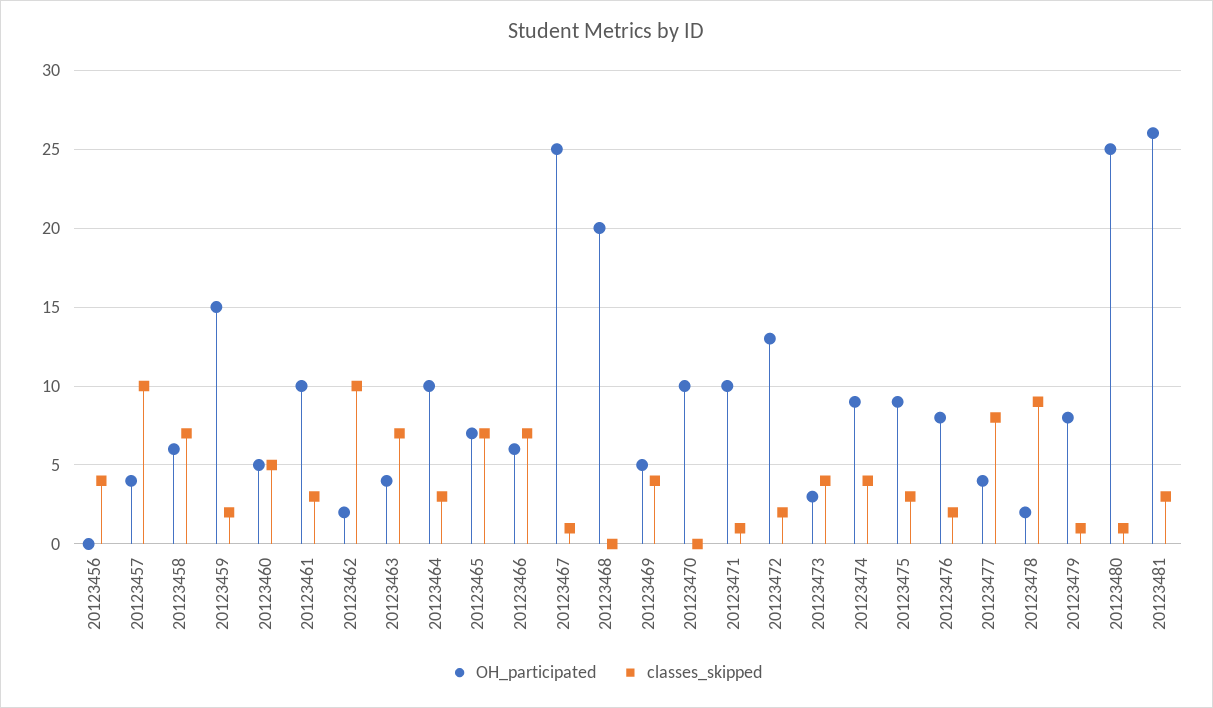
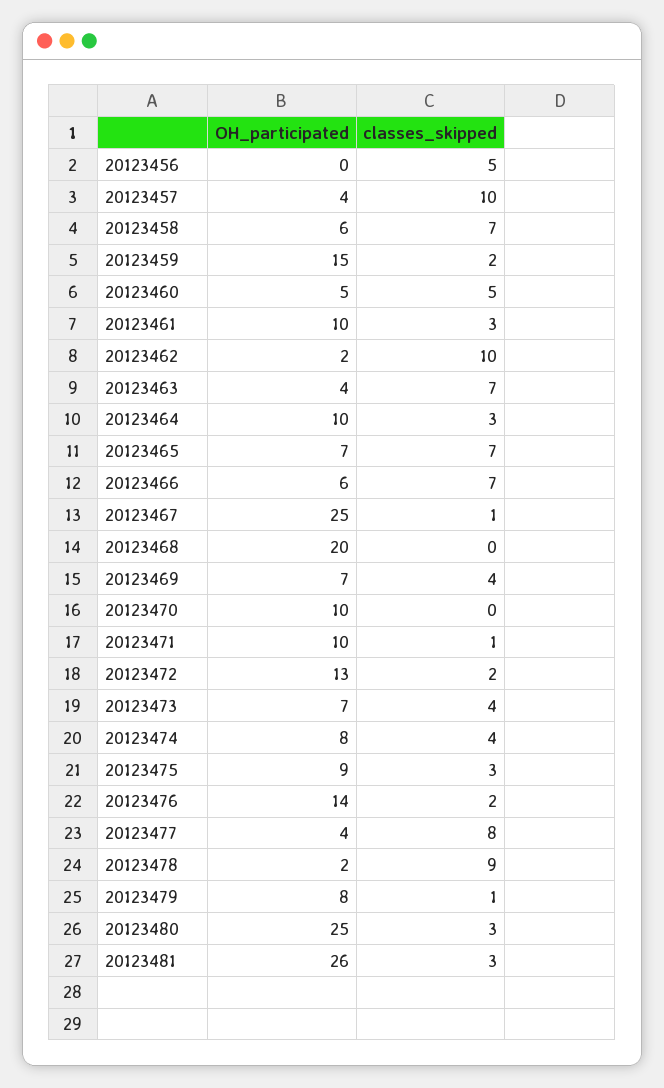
classes_skipped, 20123456: 4 -> 5
OH_participated, 20123469: 5 -> 7
OH_participated, 20123473: 3 -> 7
OH_participated, 20123474: 9 -> 8
OH_participated, 20123476: 8 -> 14
classes_skipped, 20123480: 1 -> 3

